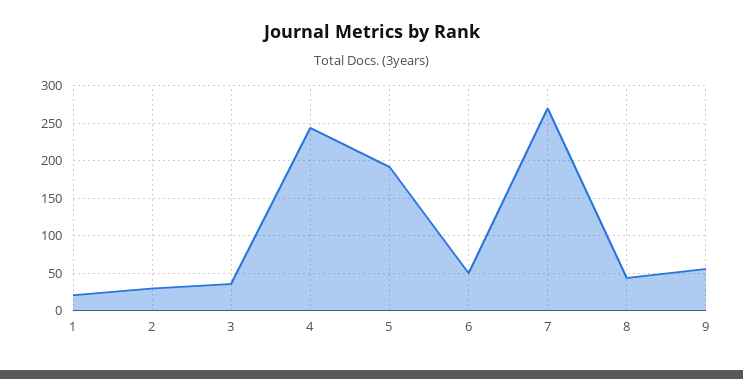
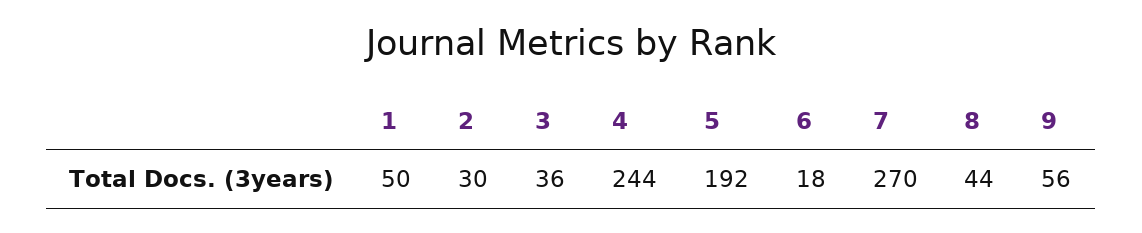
1: 20 -> 50
6: 50 -> 18

